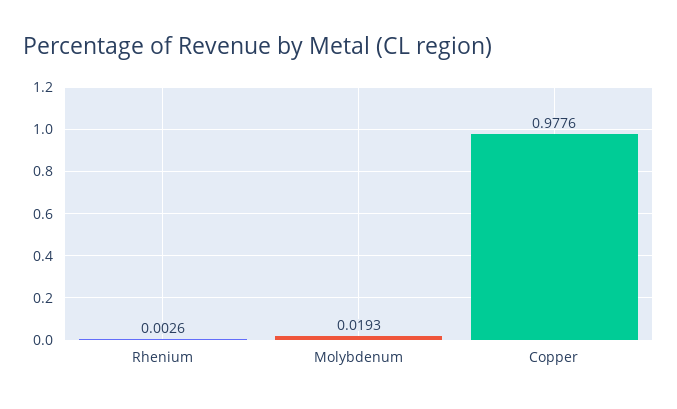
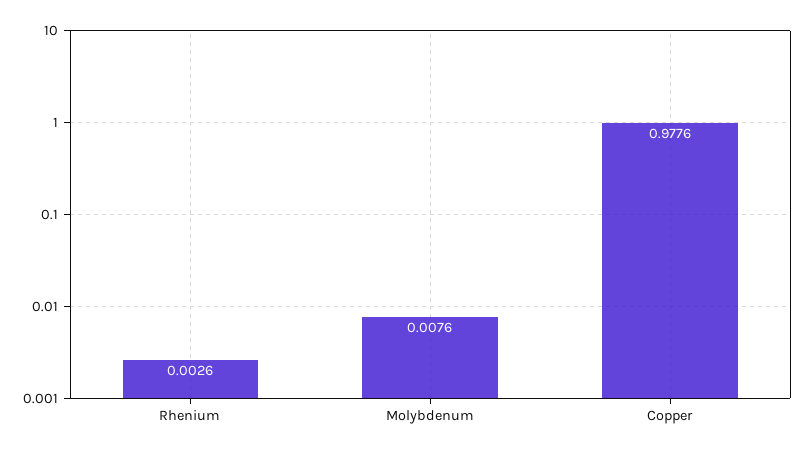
Molybdenum: 0.0193 -> 0.0076

